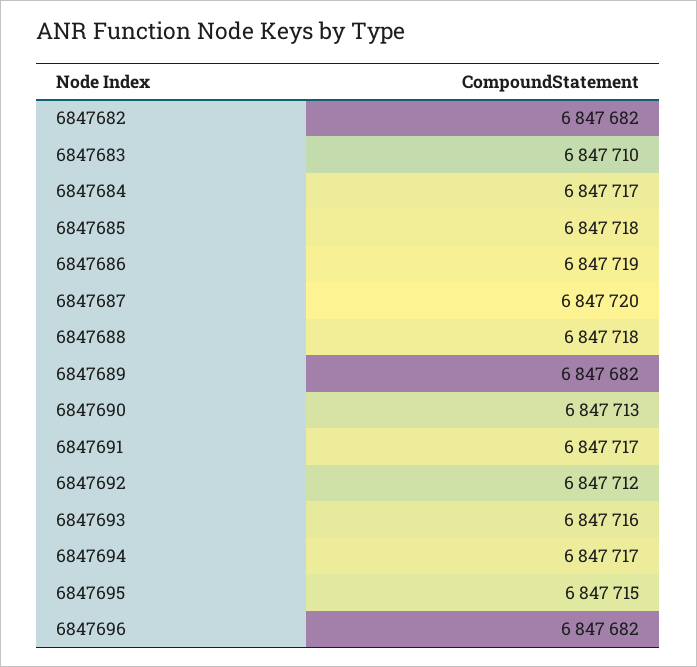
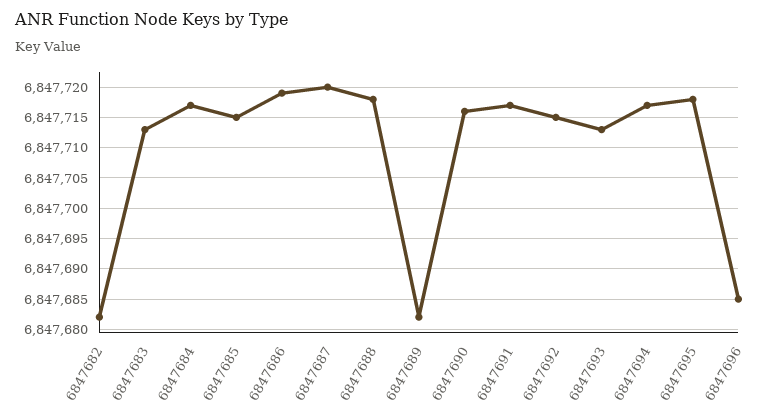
6847683: 6847710 -> 6847713
6847685: 6847718 -> 6847715
6847690: 6847713 -> 6847716
6847692: 6847712 -> 6847715
6847693: 6847716 -> 6847713
6847695: 6847715 -> 6847718
6847696: 6847682 -> 6847685

